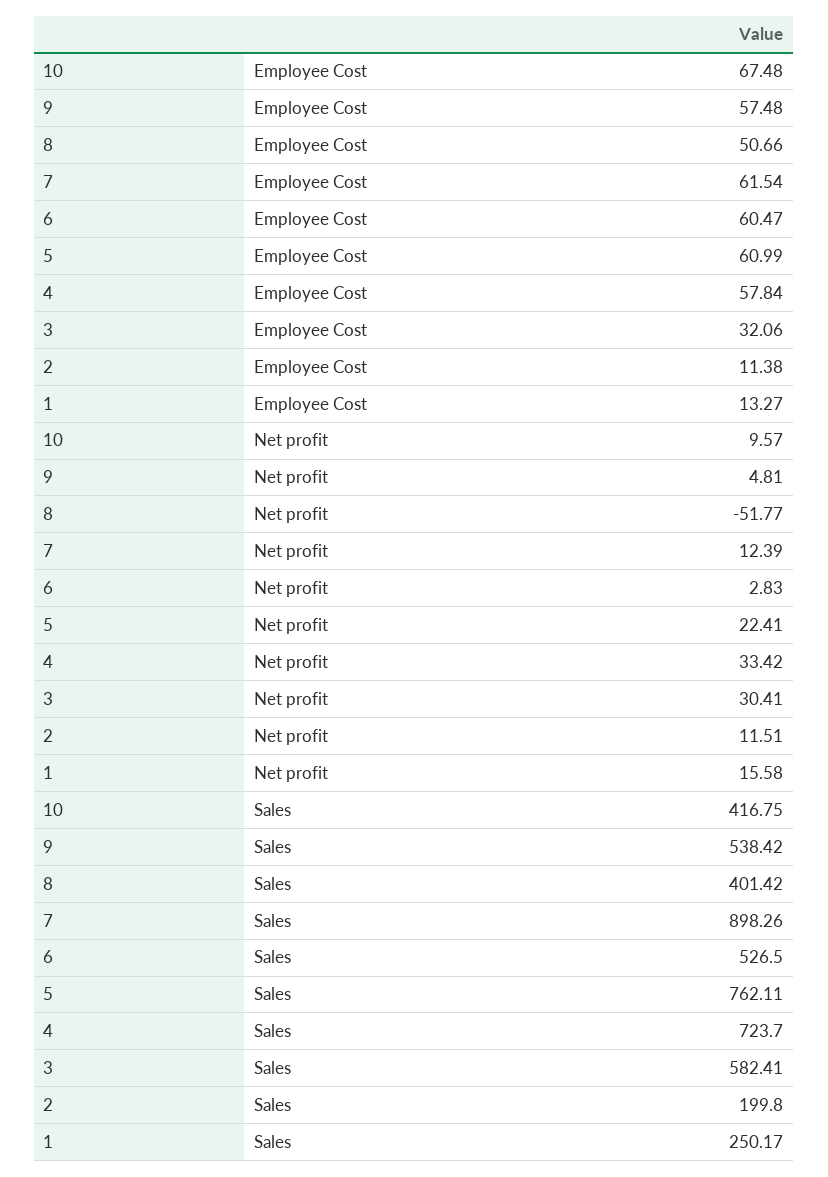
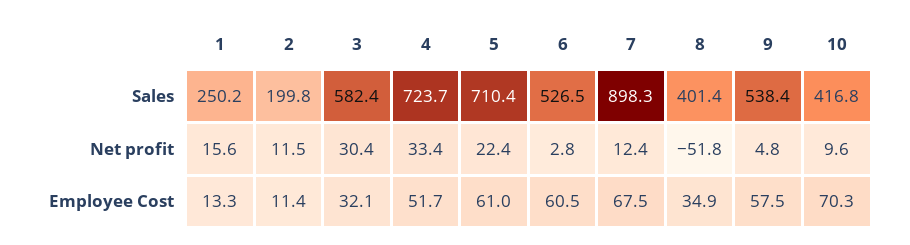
10, Employee Cost: 67.48 -> 70.3
8, Employee Cost: 50.66 -> 34.9
7, Employee Cost: 61.54 -> 67.5
4, Employee Cost: 57.84 -> 51.7
5, Sales: 762.11 -> 710.4

